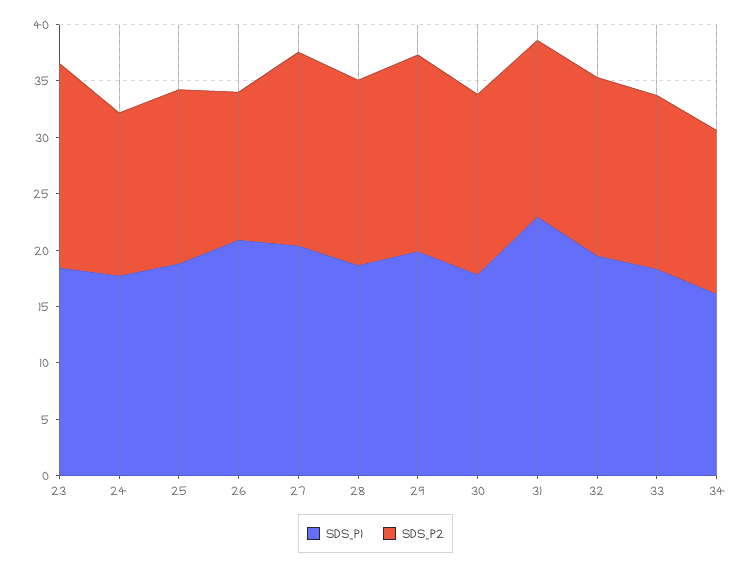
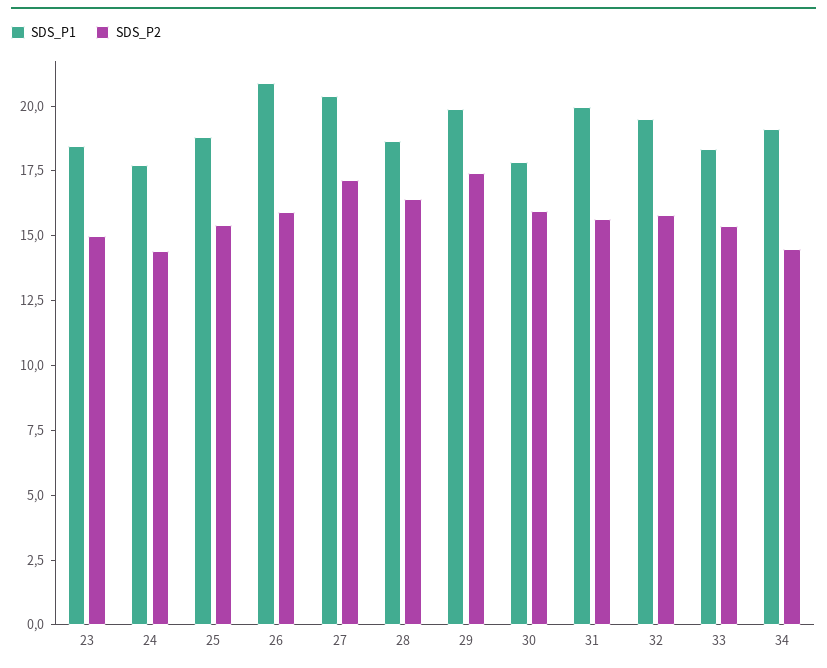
SDS_P2, 23: 18 -> 15
SDS_P2, 26: 13 -> 16
SDS_P1, 31: 23 -> 20
SDS_P1, 34: 16 -> 19

